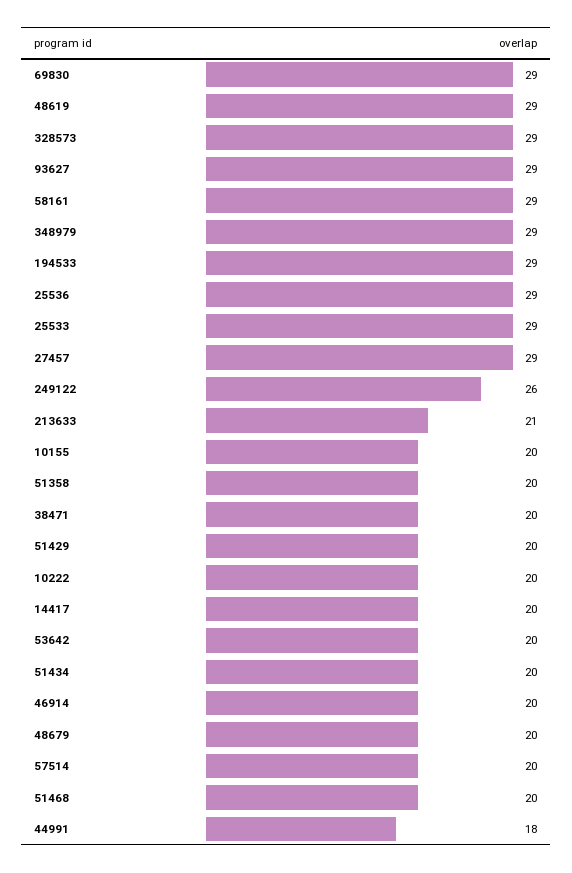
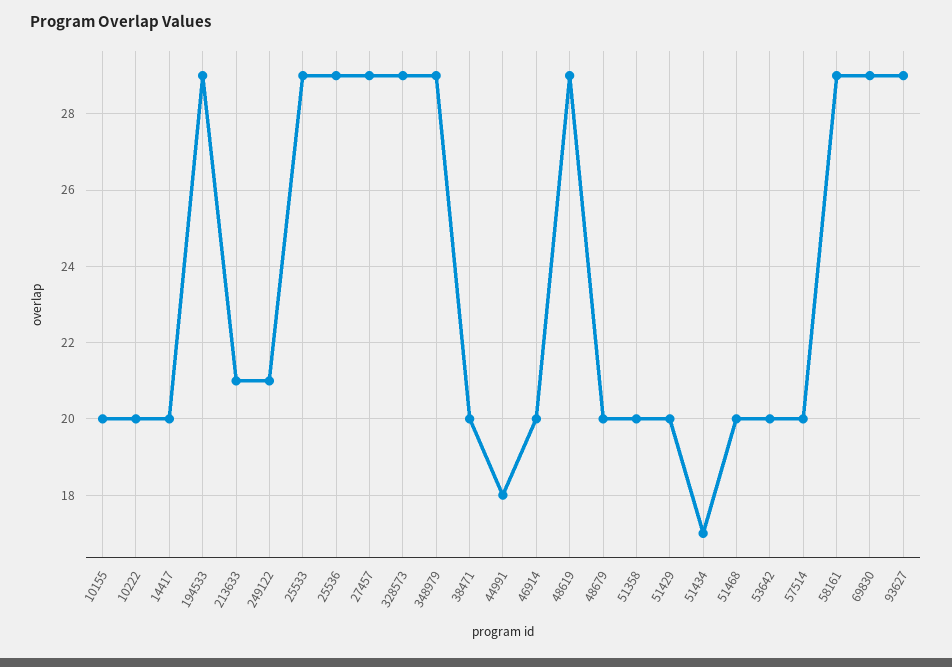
249122: 26 -> 21
51434: 20 -> 17

